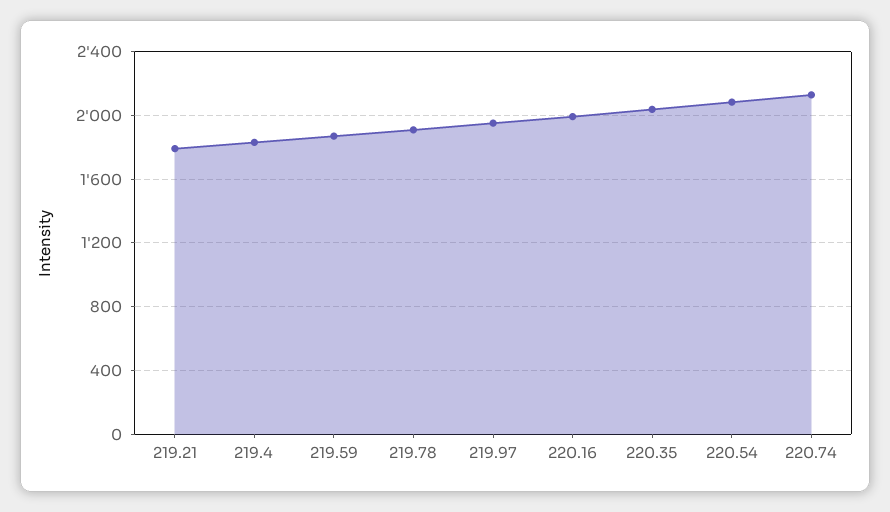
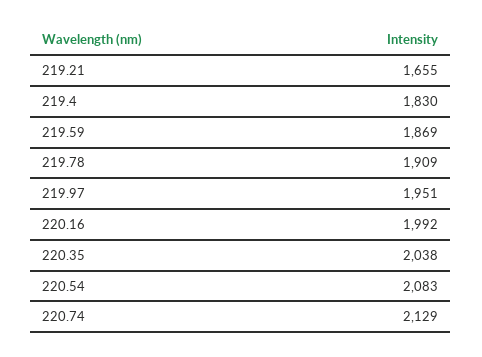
219.21: 1800 -> 1655

